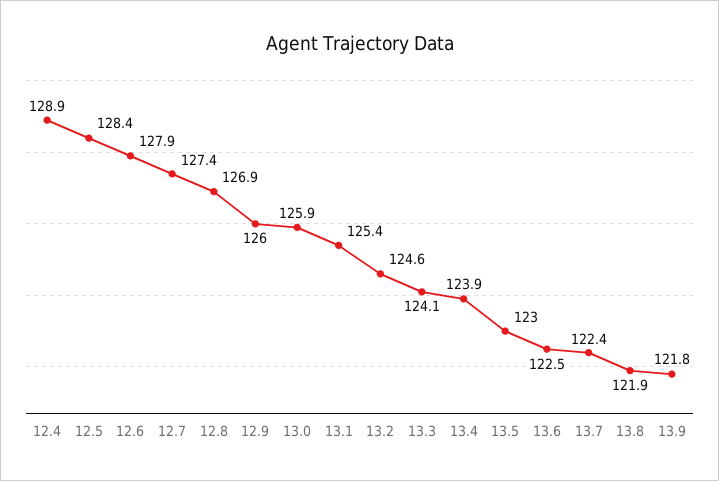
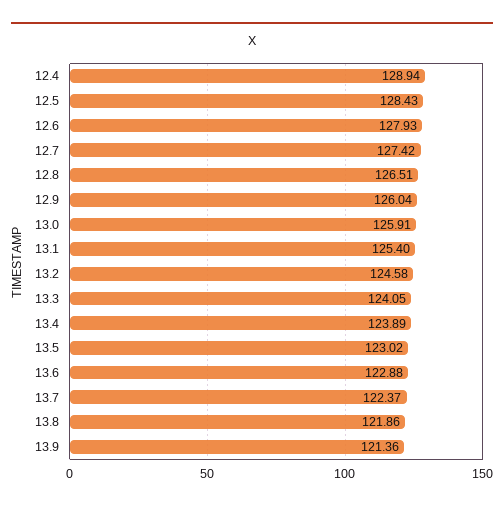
12.8: 126.9 -> 126.51
13.6: 122.5 -> 122.88
13.9: 121.8 -> 121.36

